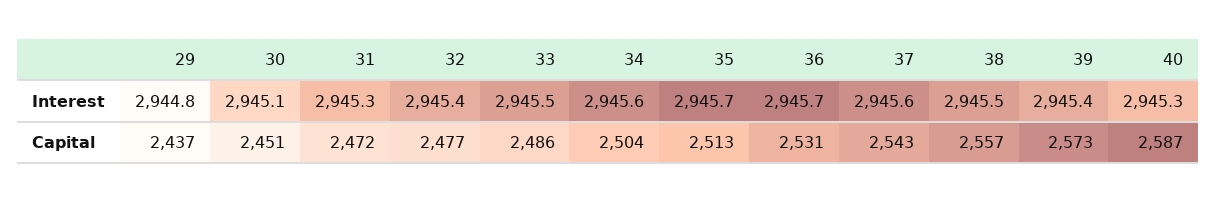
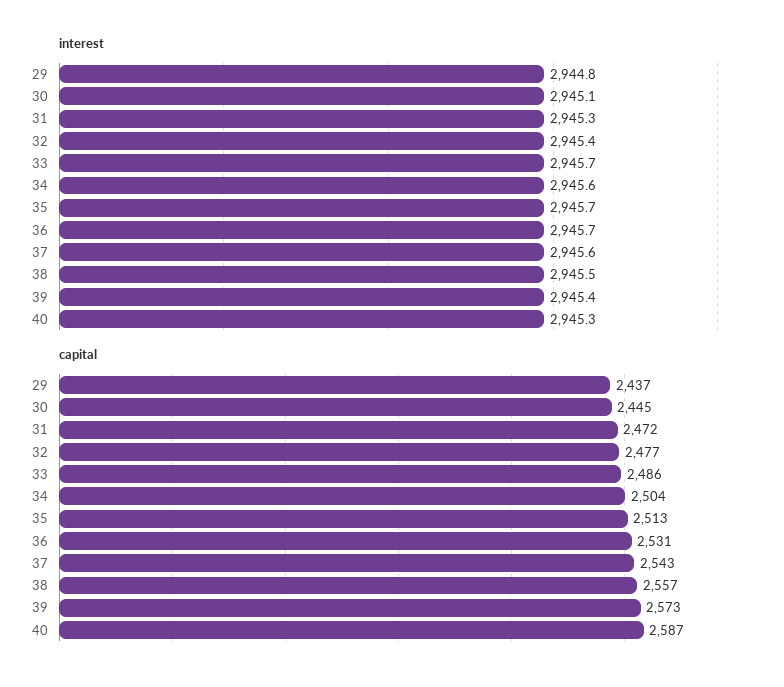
Interest, 33: 2945.5 -> 2945.7
Capital, 30: 2451 -> 2445

